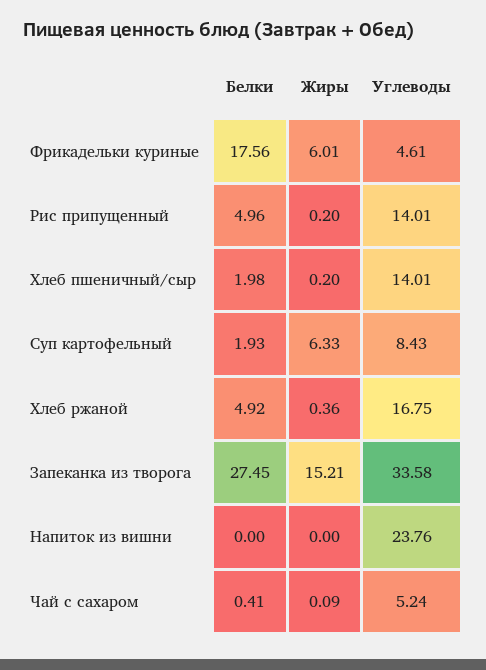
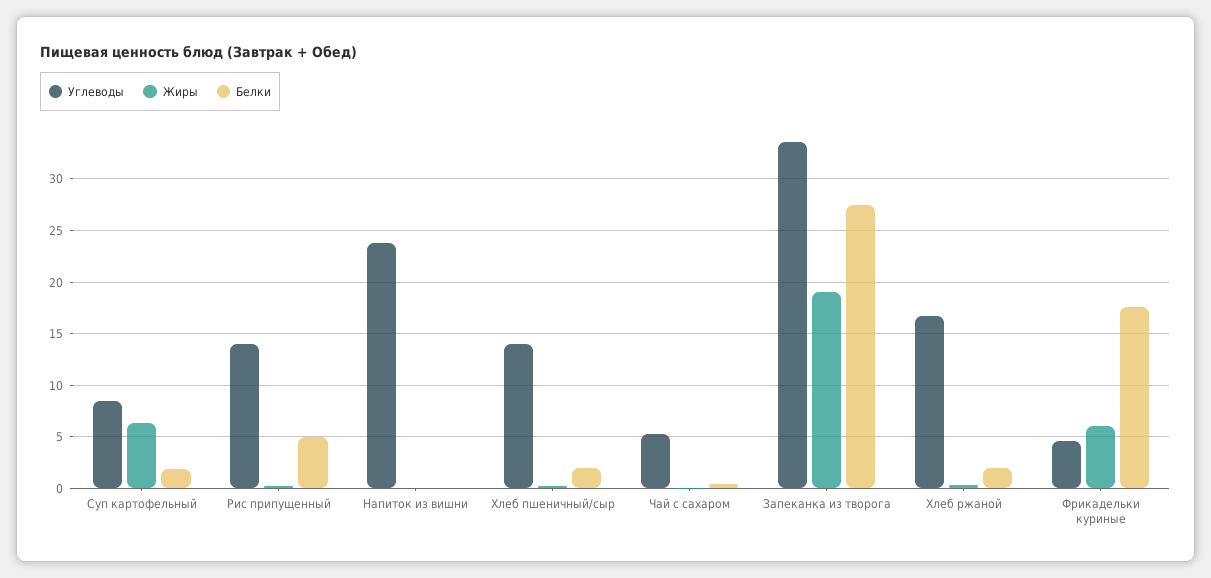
Белки, Хлеб ржаной: 4.92 -> 2
Жиры, Запеканка из творога: 15.21 -> 19

